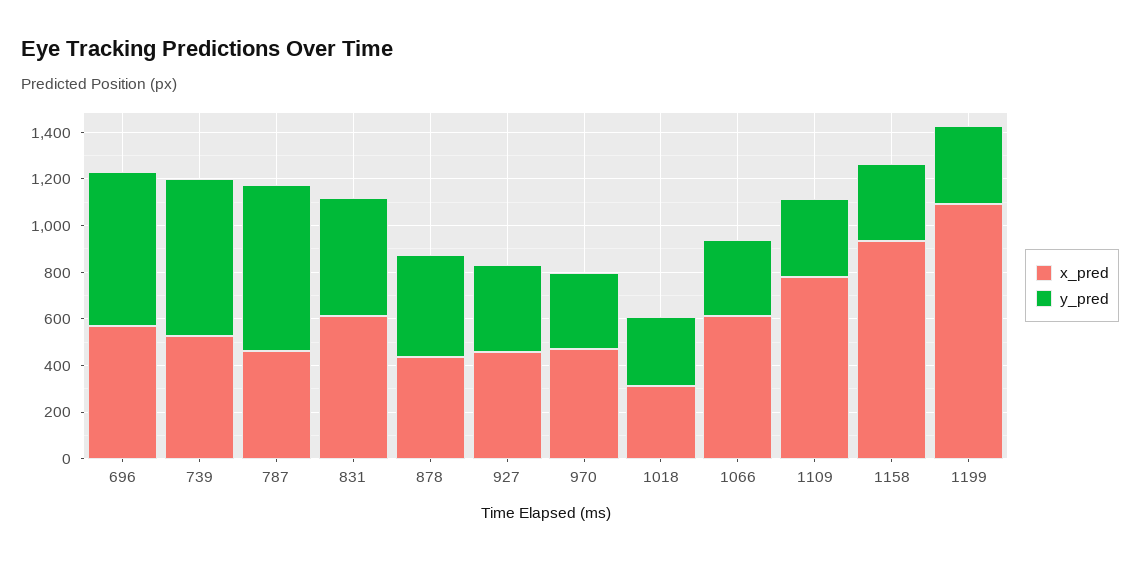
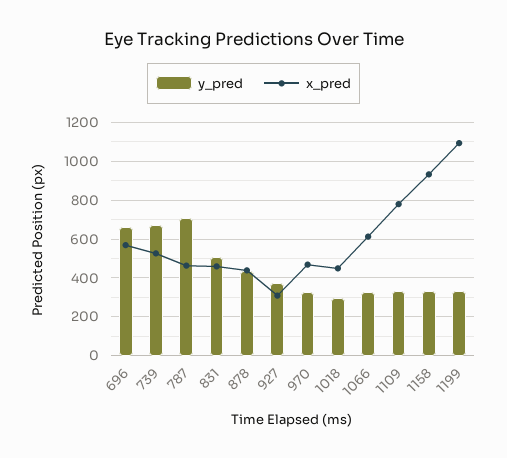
x_pred, 831: 600 -> 450
x_pred, 927: 450 -> 300
x_pred, 1018: 300 -> 450

